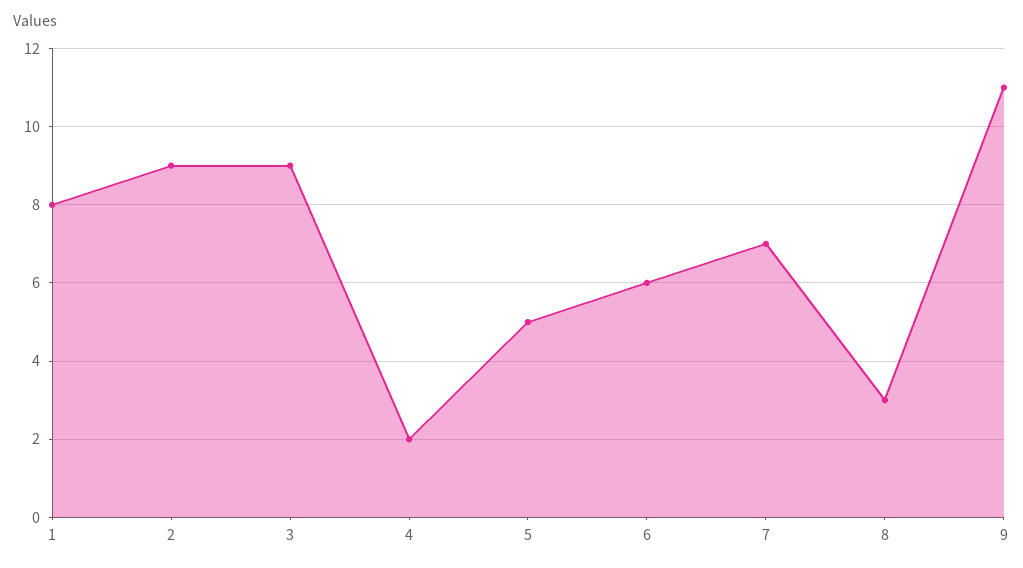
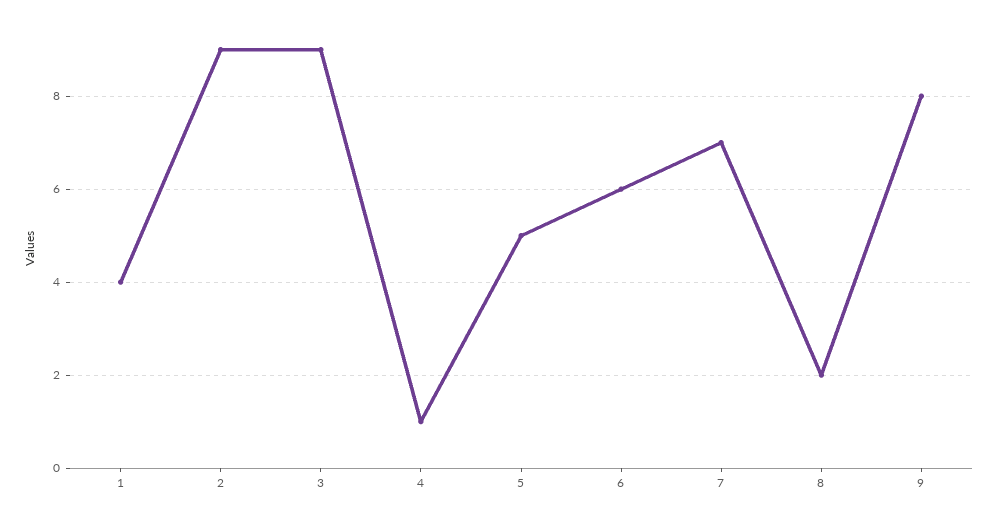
1: 8 -> 4
4: 2 -> 1
8: 3 -> 2
9: 11 -> 8

